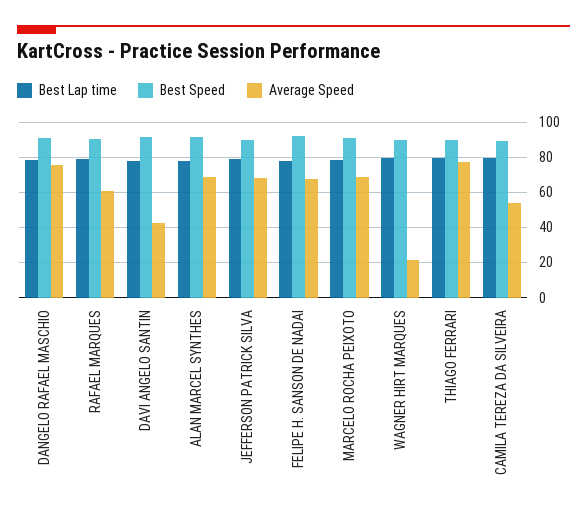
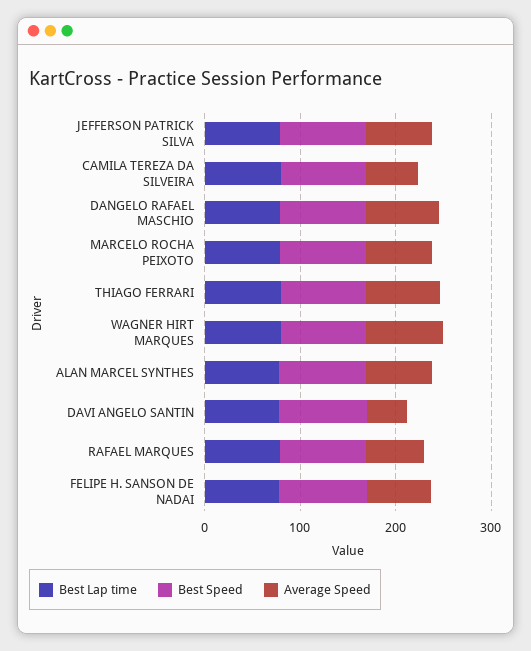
Average Speed, WAGNER HIRT MARQUES: 20 -> 80

